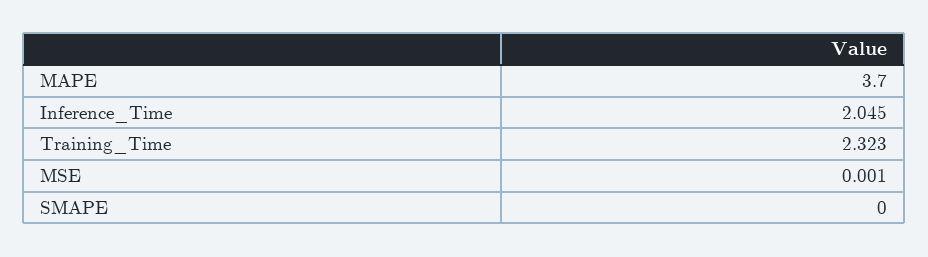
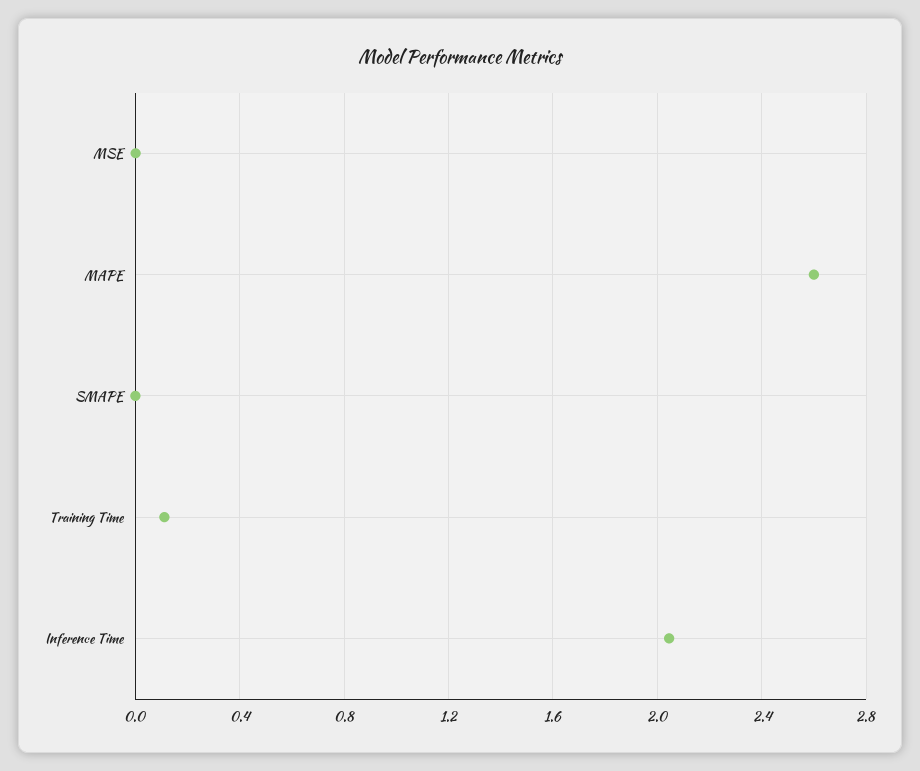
MAPE: 3.7 -> 2.6
Training_Time: 2.323 -> 0.1

